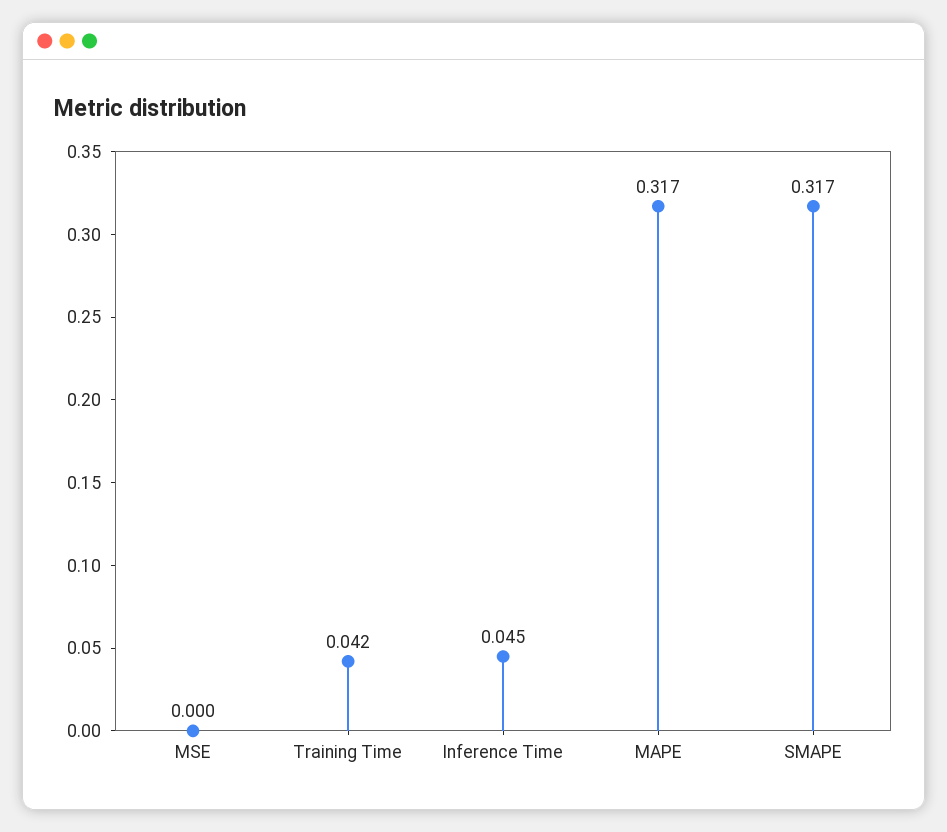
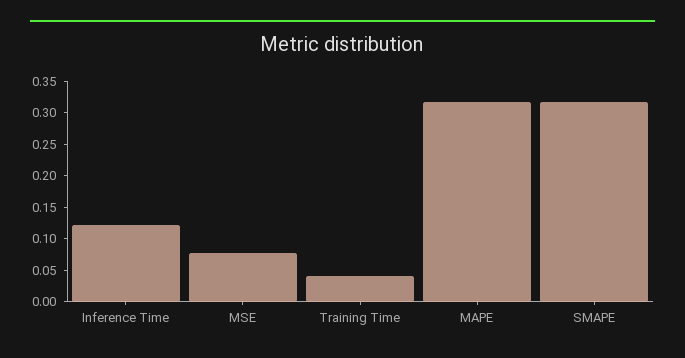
MSE: 0 -> 0.075
Inference Time: 0.045 -> 0.125

